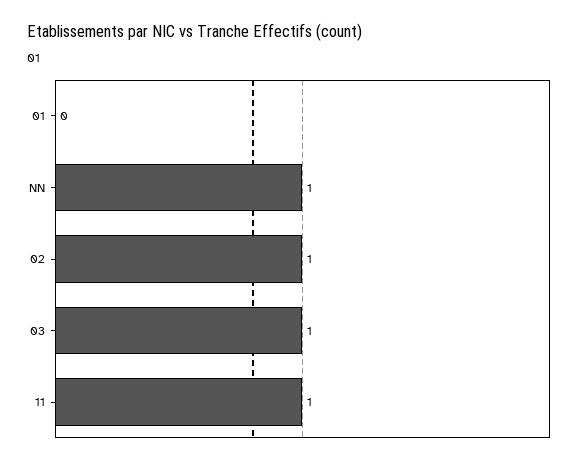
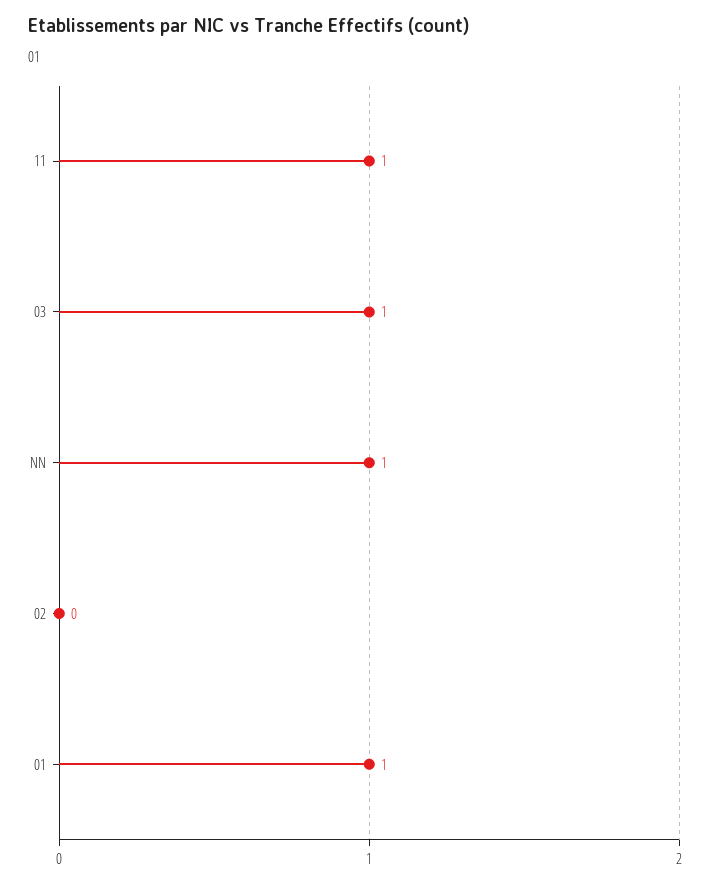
01: 0 -> 1
02: 1 -> 0

